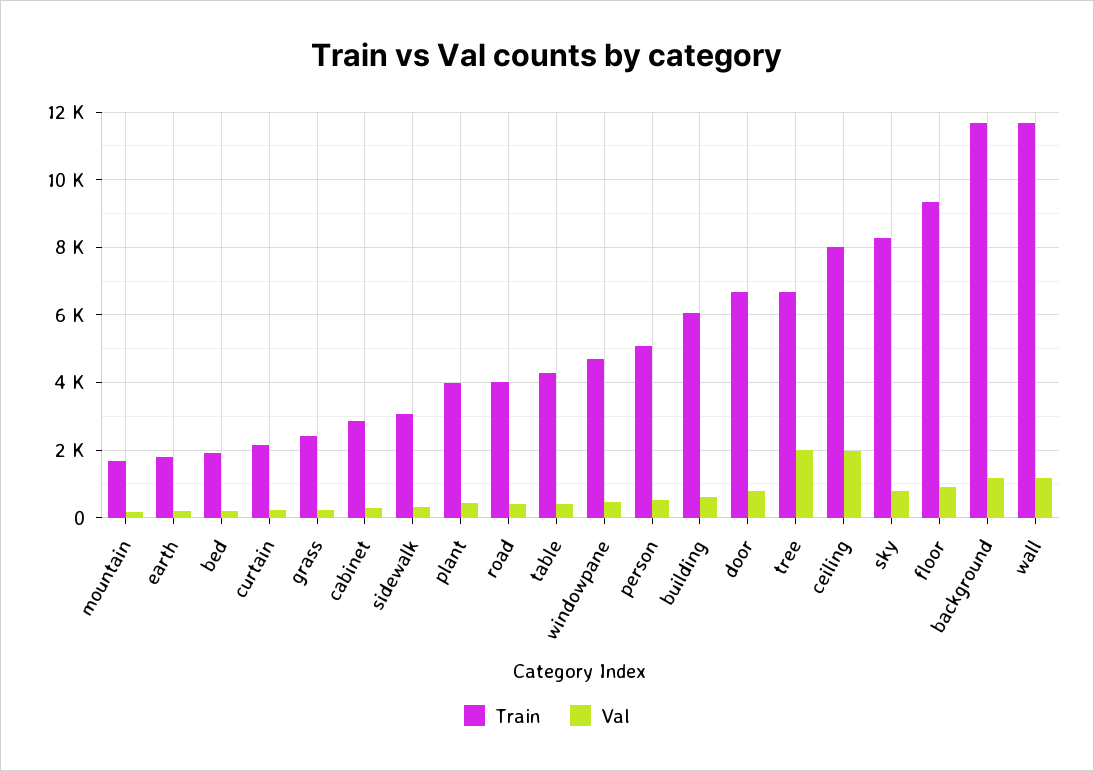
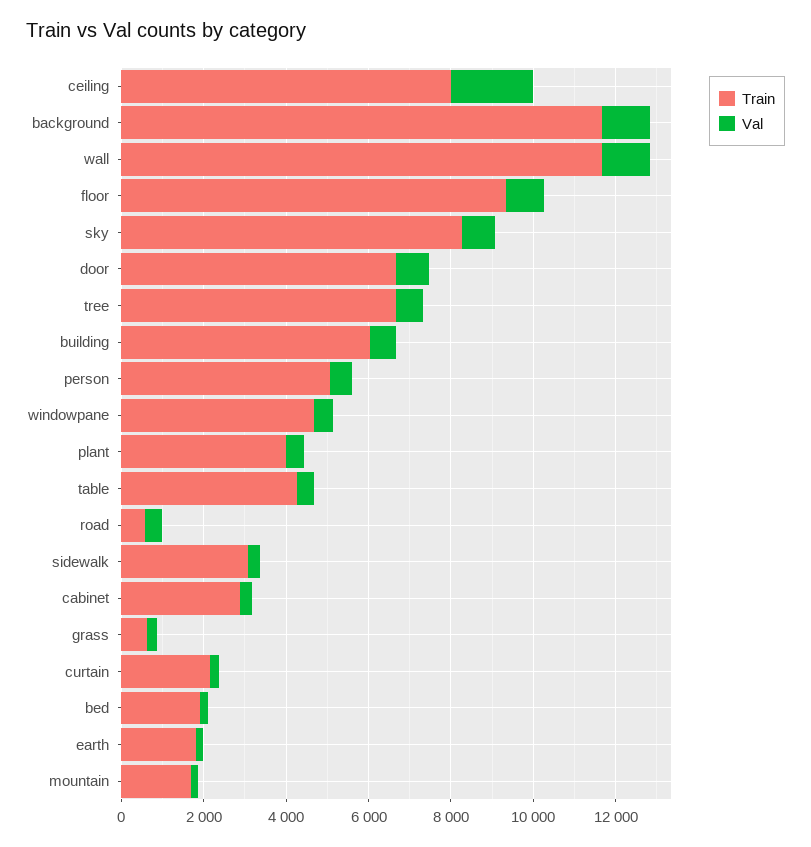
Train, grass: 2400 -> 500
Train, road: 4000 -> 500
Val, tree: 2000 -> 500

